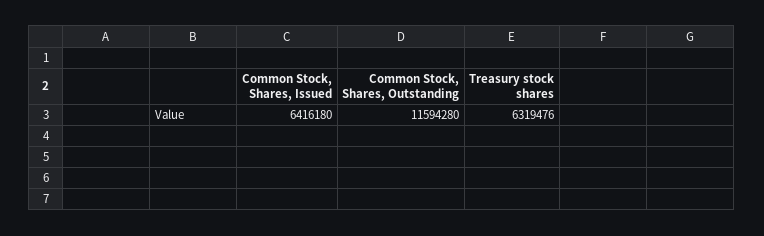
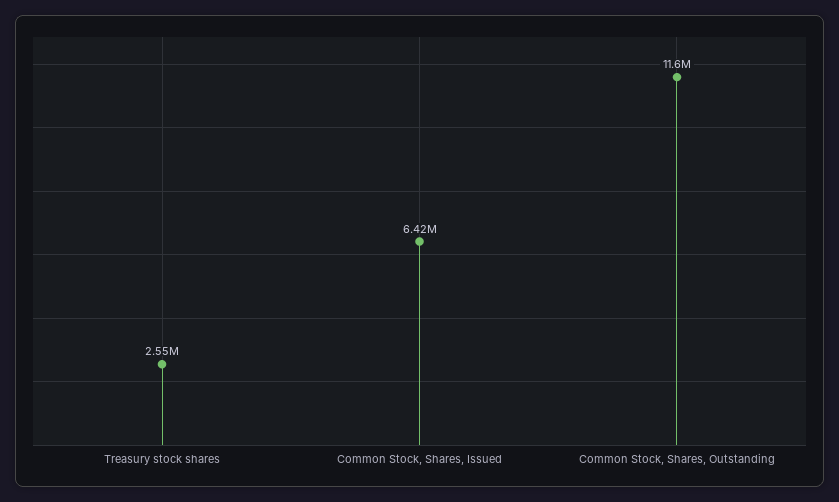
Treasury stock shares: 6319476 -> 2550000

